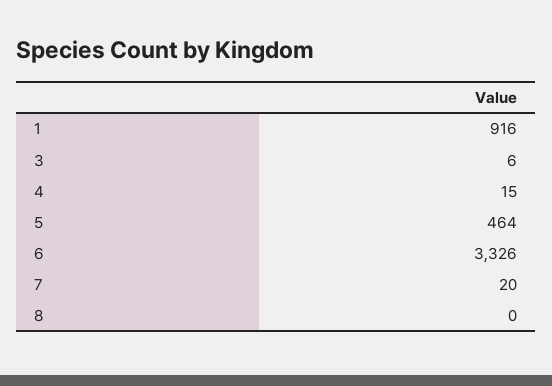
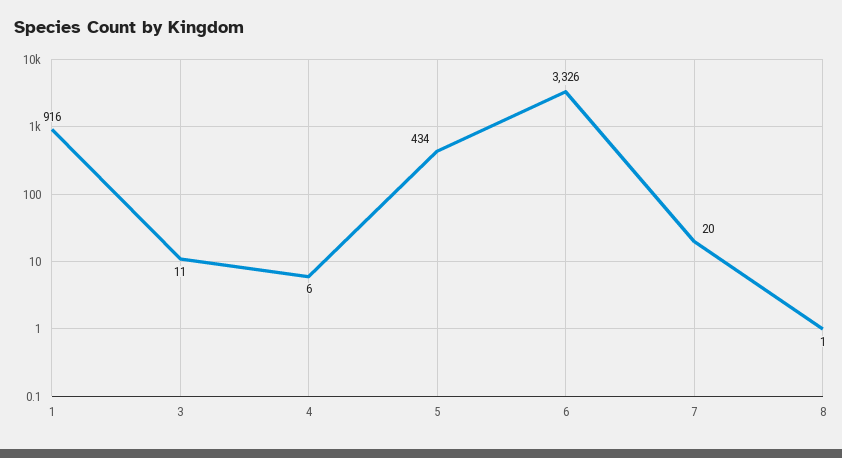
3: 6 -> 11
4: 15 -> 6
5: 464 -> 434
8: 0 -> 1

